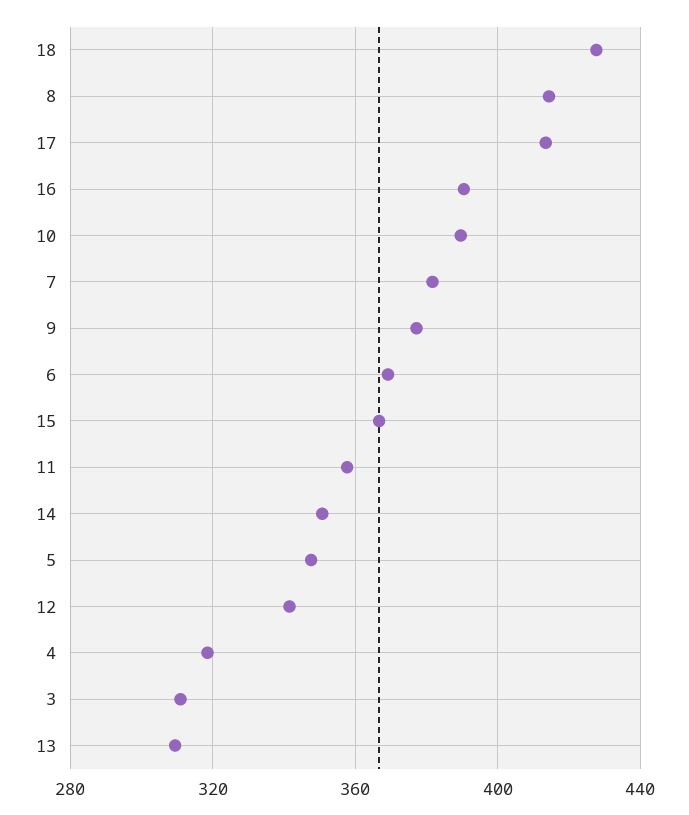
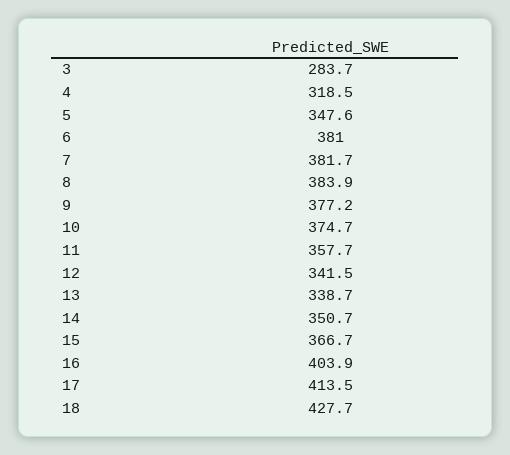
8: 415 -> 383.9
16: 390 -> 403.9
10: 390 -> 374.7
6: 370 -> 381
3: 310 -> 283.7
13: 310 -> 338.7

